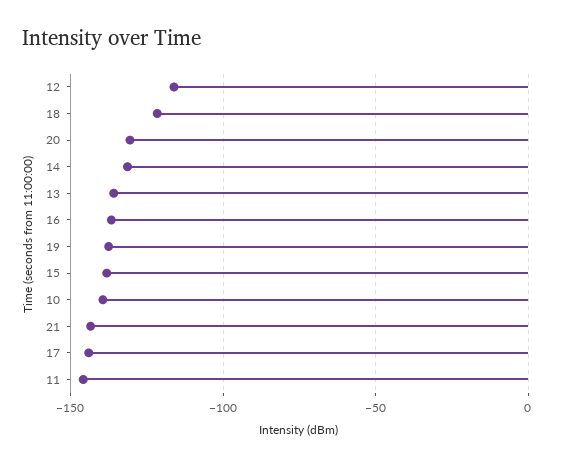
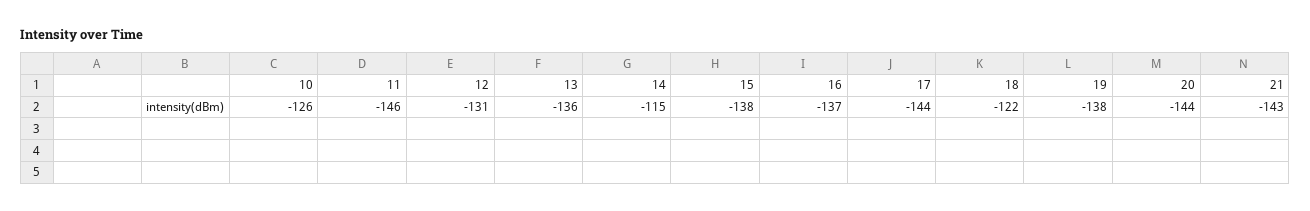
12: -115 -> -131
20: -130 -> -144
14: -130 -> -115
10: -140 -> -126

